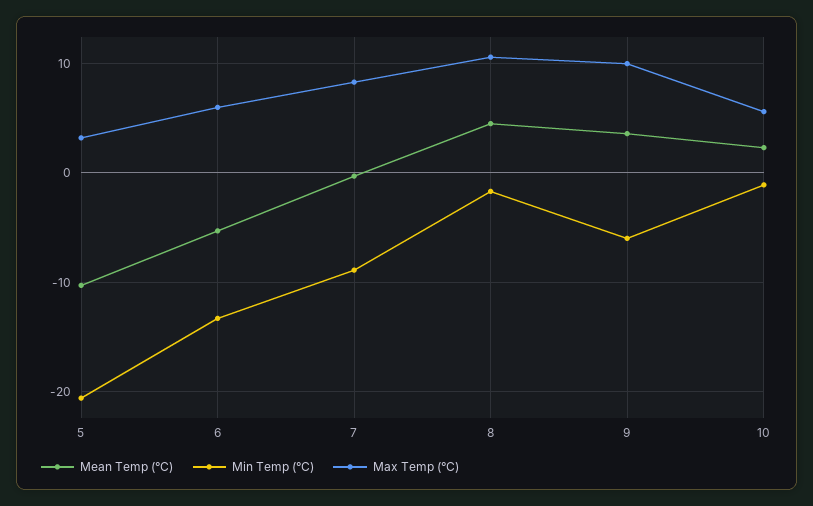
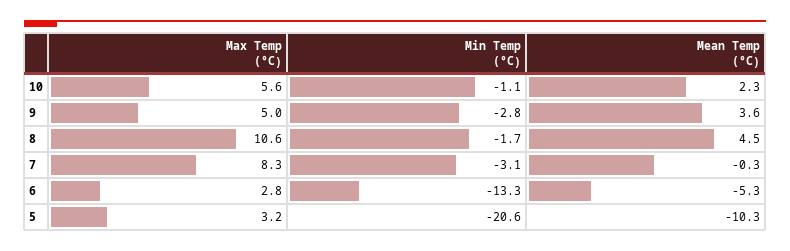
Max Temp (°C), 6: 6 -> 2.8
Min Temp (°C), 7: -9 -> -3.1
Min Temp (°C), 9: -6 -> -2.8
Max Temp (°C), 9: 10 -> 5

